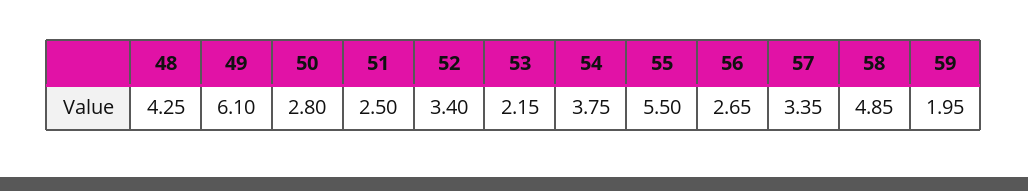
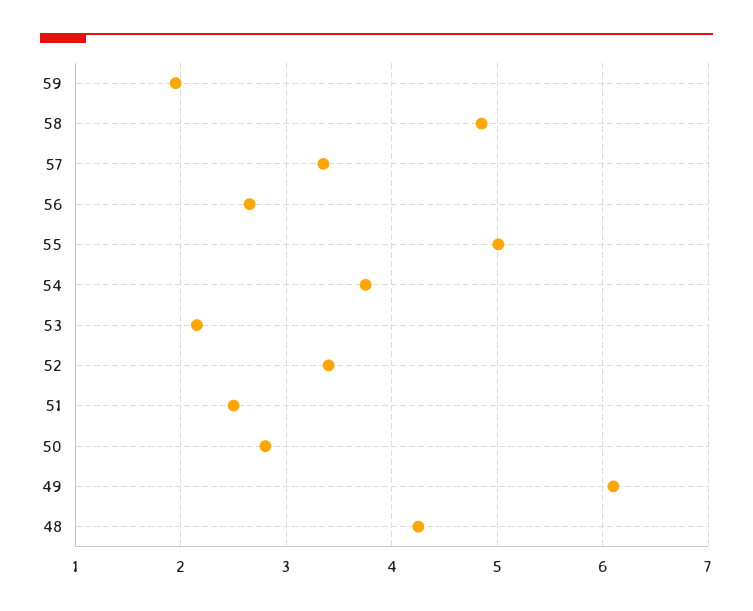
55: 5.5 -> 5

